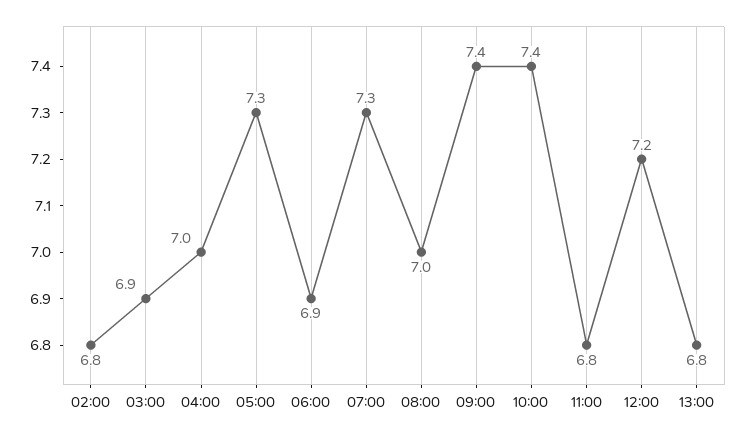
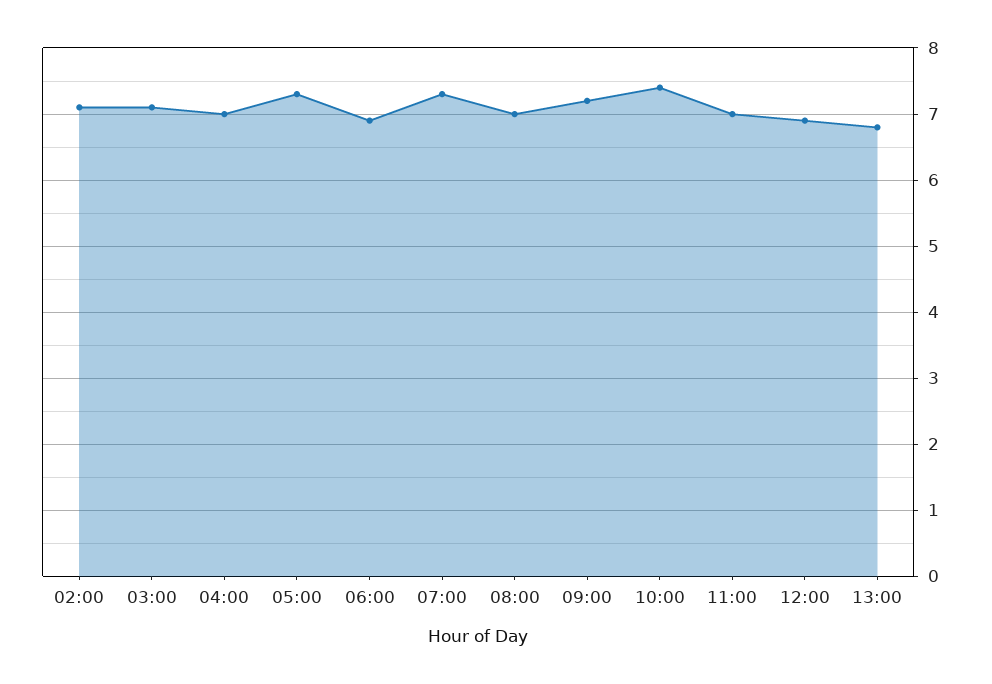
02:00: 6.8 -> 7.1
03:00: 6.9 -> 7.1
09:00: 7.4 -> 7.2
11:00: 6.8 -> 7
12:00: 7.2 -> 6.9

